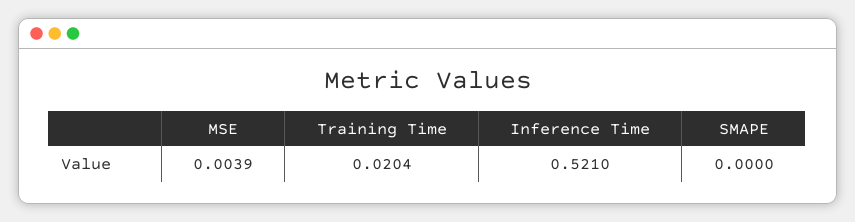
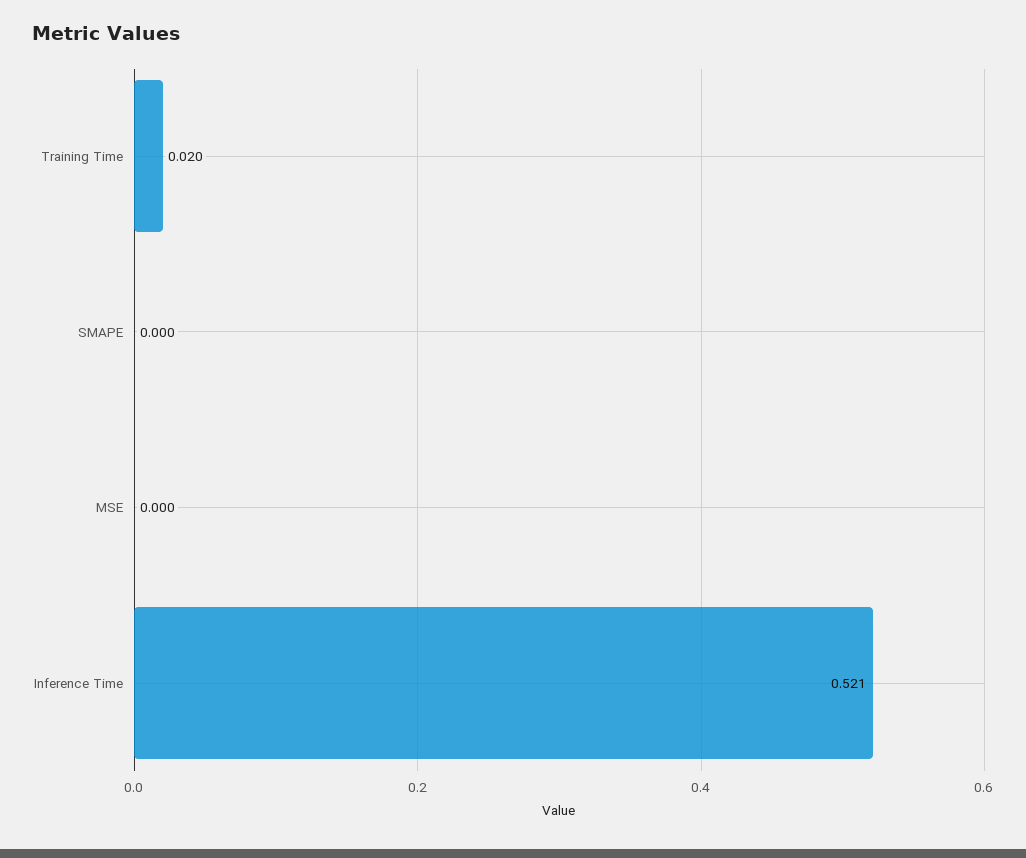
MSE: 0.0039 -> 0

